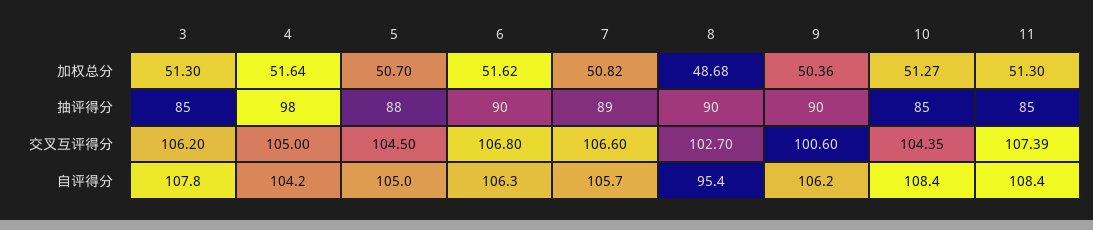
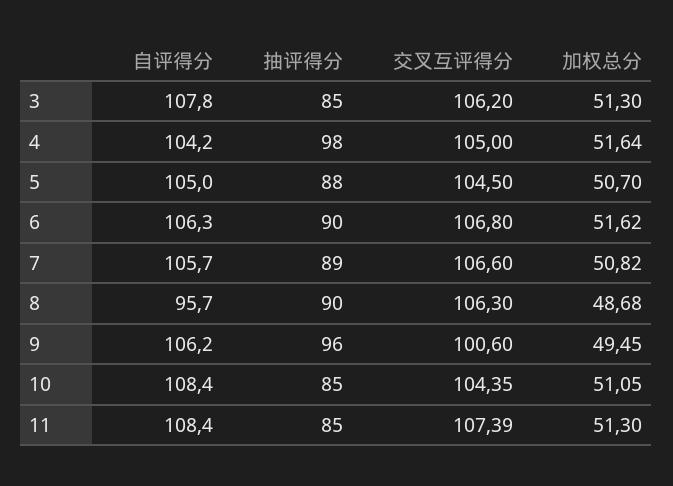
9, 加权总分: 50.36 -> 49.45
10, 加权总分: 51.27 -> 51.05
9, 抽评得分: 90 -> 96
8, 交叉互评得分: 102.7 -> 106.3
8, 自评得分: 95.4 -> 95.7

